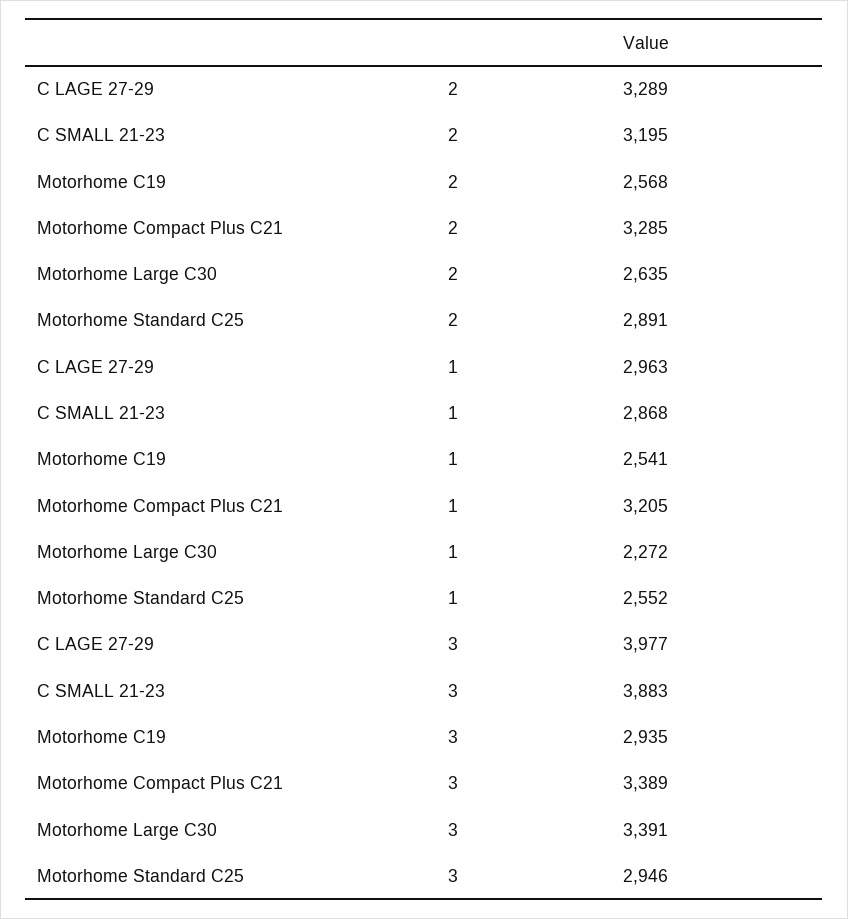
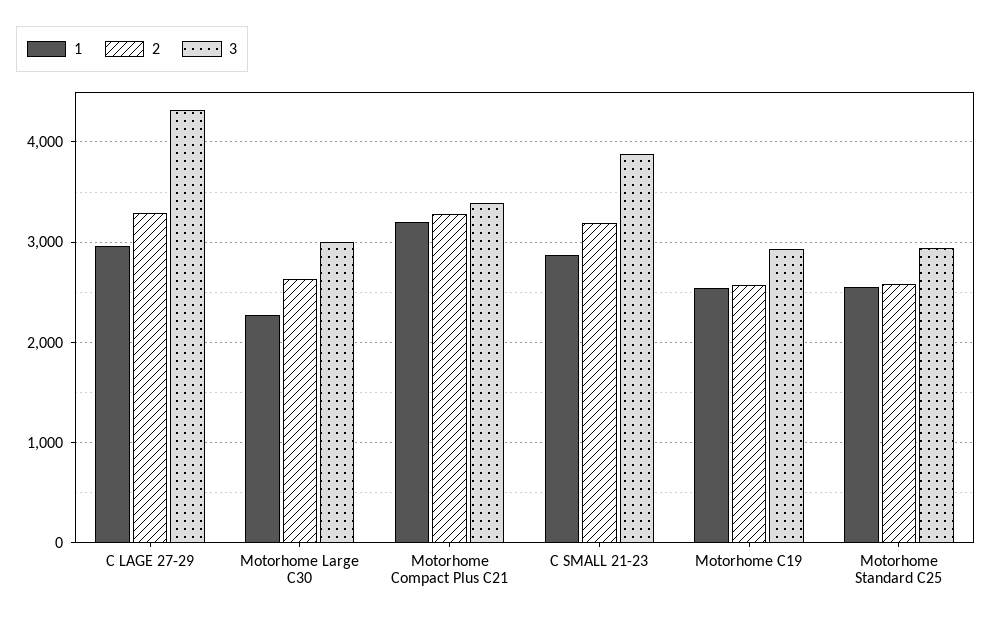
2, Motorhome Standard C25: 2891 -> 2600
3, C LAGE 27-29: 3977 -> 4300
3, Motorhome Large C30: 3391 -> 3000

